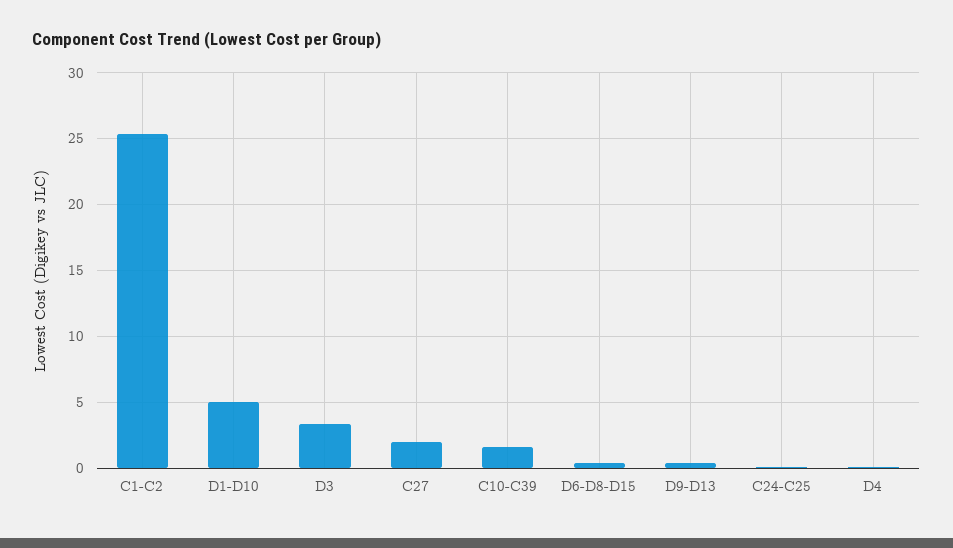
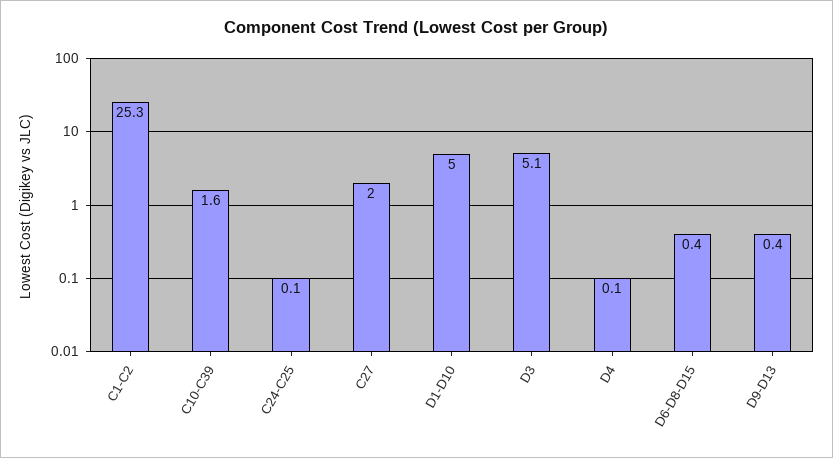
D3: 3.5 -> 5.1

